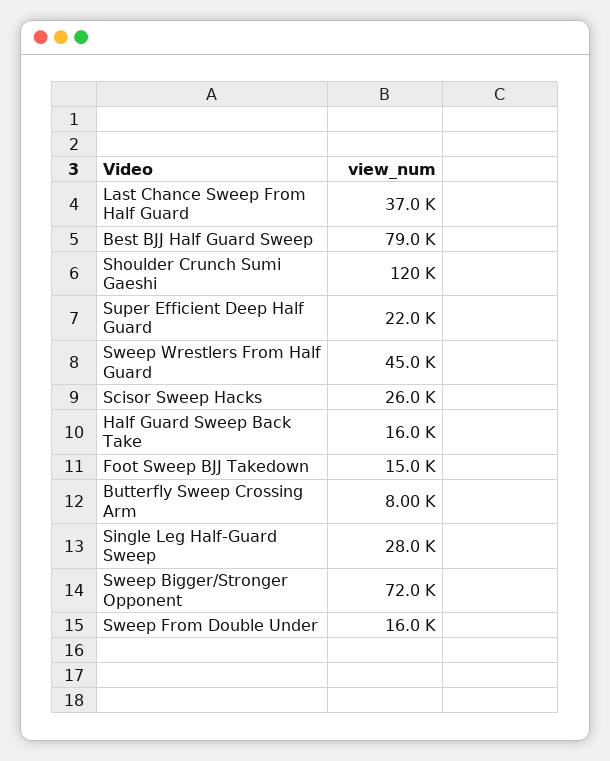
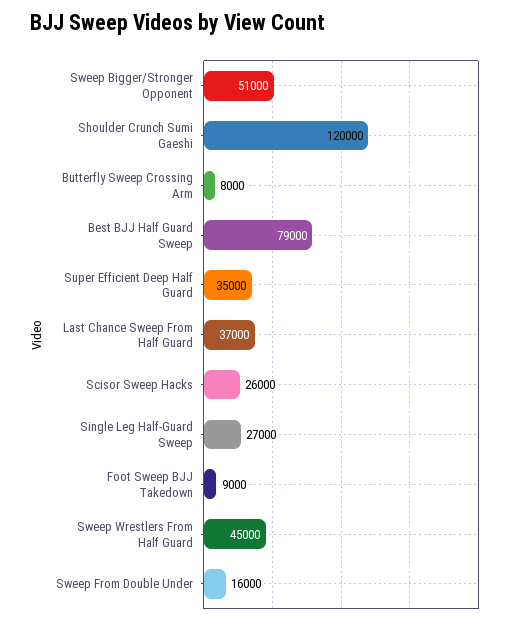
Super Efficient Deep Half Guard: 22000 -> 35000
Half Guard Sweep Back Take: 16000 -> none
Foot Sweep BJJ Takedown: 15000 -> 9000
Single Leg Half-Guard Sweep: 28000 -> 27000
Sweep Bigger/Stronger Opponent: 72000 -> 51000

